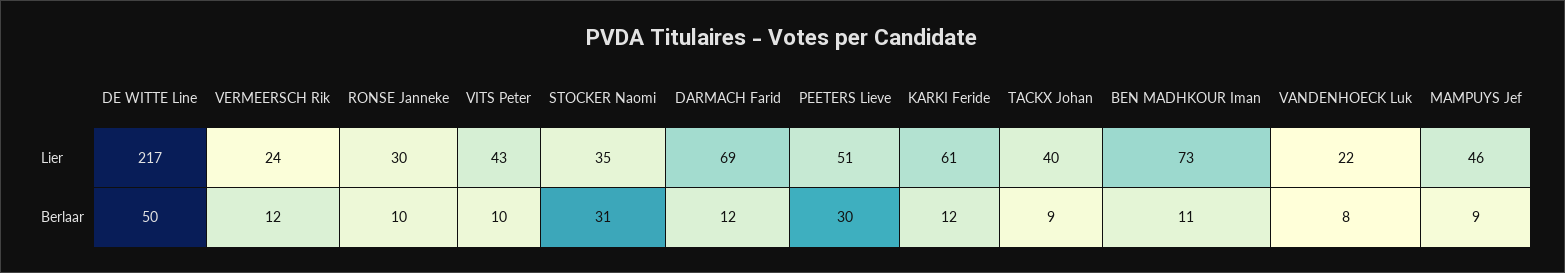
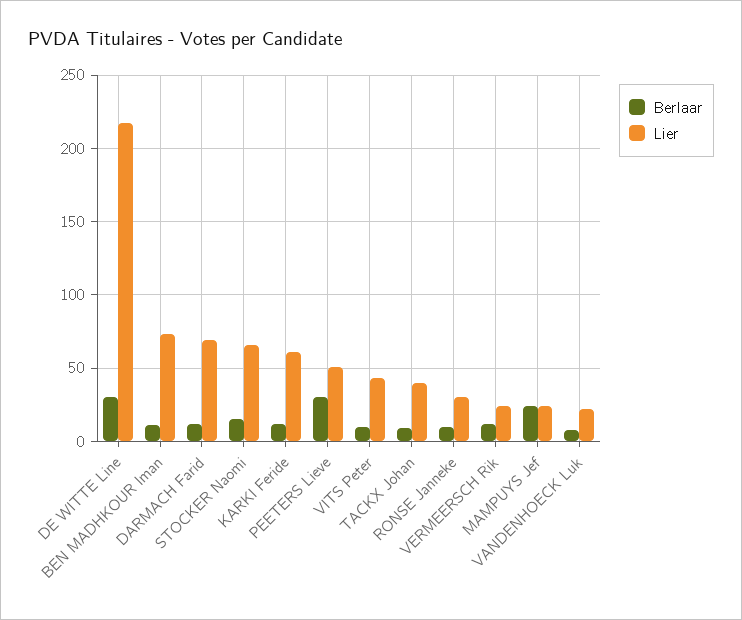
Lier, STOCKER Naomi: 35 -> 65
Lier, MAMPUYS Jef: 46 -> 25
Berlaar, DE WITTE Line: 50 -> 30
Berlaar, STOCKER Naomi: 31 -> 15
Berlaar, MAMPUYS Jef: 9 -> 25

